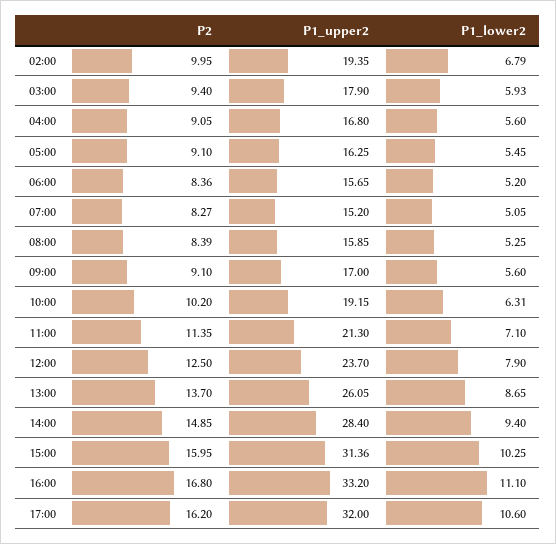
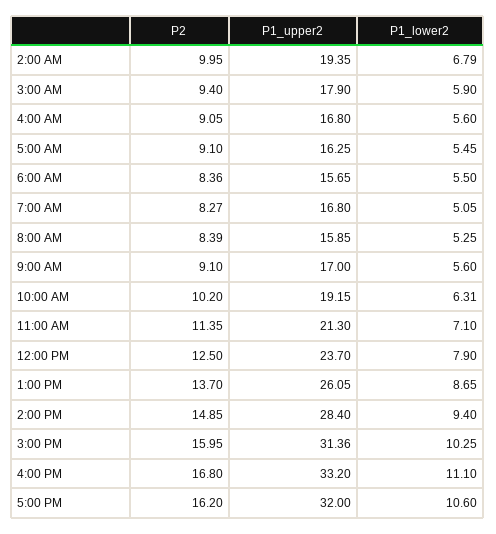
P1_lower2, 03:00: 5.93 -> 5.9
P1_lower2, 06:00: 5.2 -> 5.5
P1_upper2, 07:00: 15.2 -> 16.8

